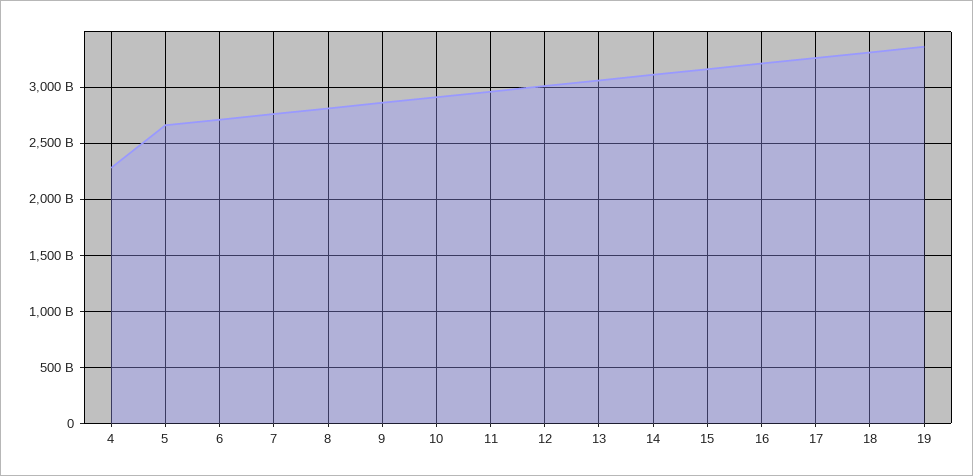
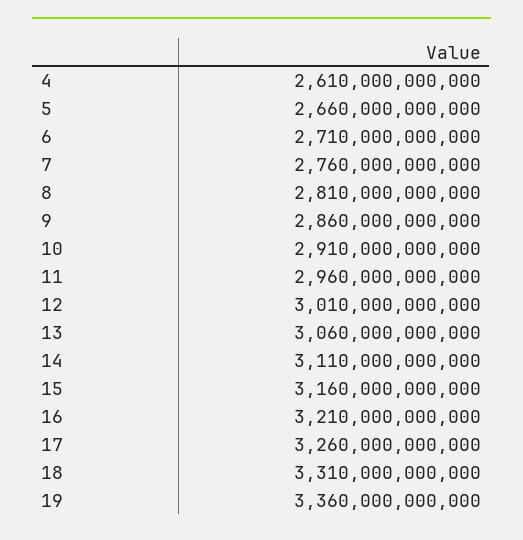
4: 2300000000000 -> 2610000000000

